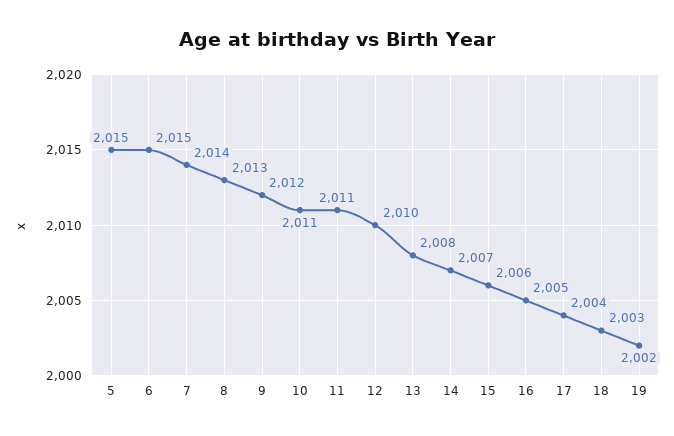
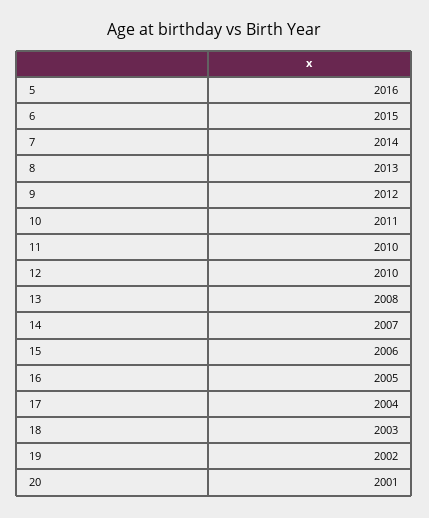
5: 2015 -> 2016
11: 2011 -> 2010
20: none -> 2001

